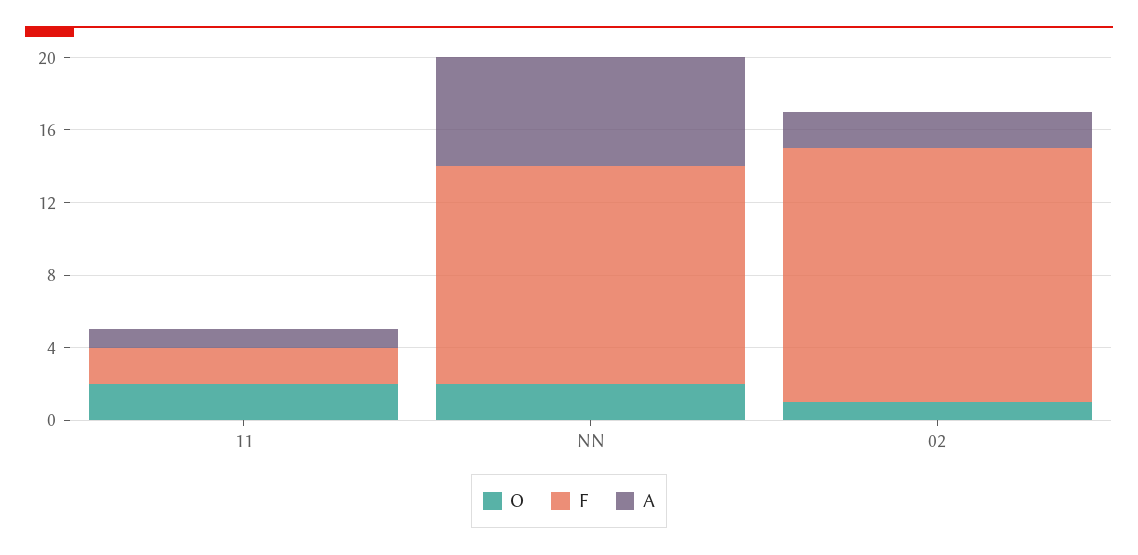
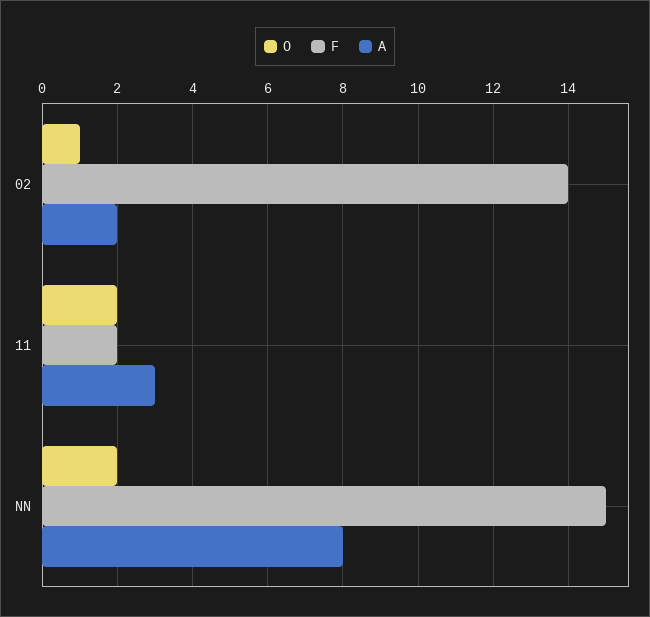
A, 11: 1 -> 3
F, NN: 12 -> 15
A, NN: 6 -> 8

